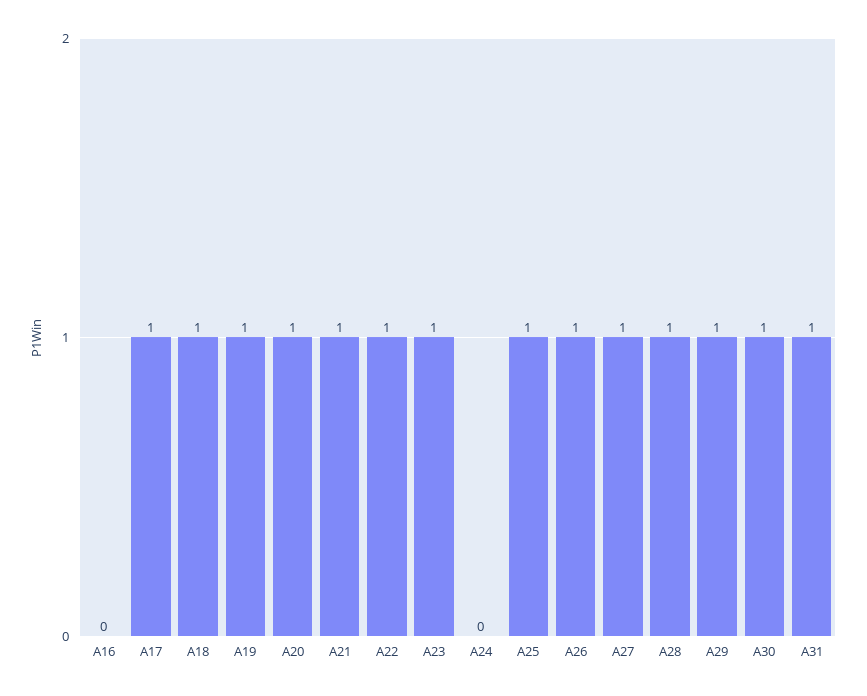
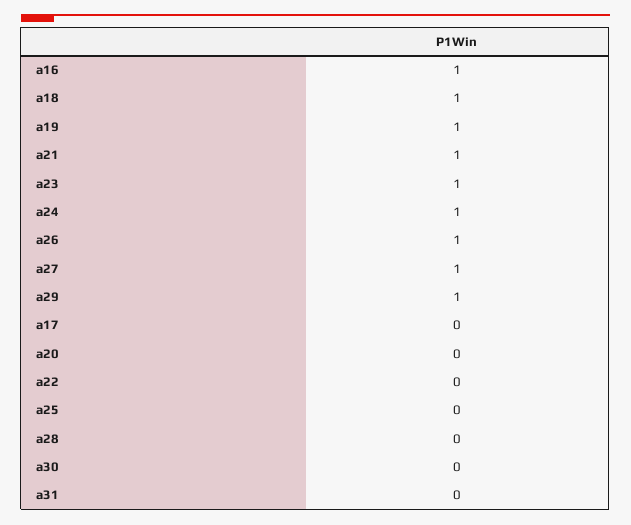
A16: 0 -> 1
A17: 1 -> 0
A20: 1 -> 0
A22: 1 -> 0
A24: 0 -> 1
A25: 1 -> 0
A28: 1 -> 0
A30: 1 -> 0
A31: 1 -> 0

